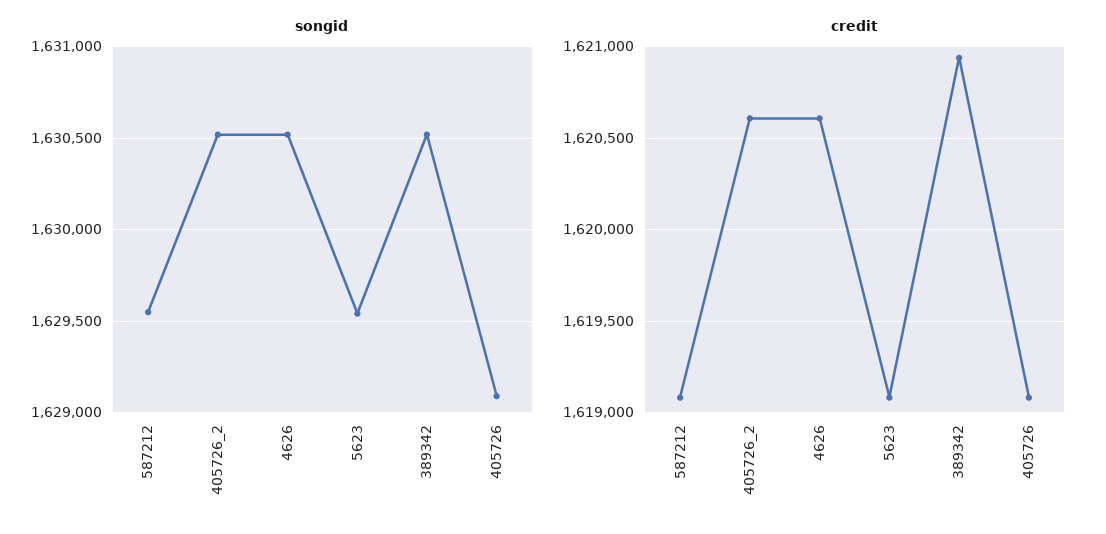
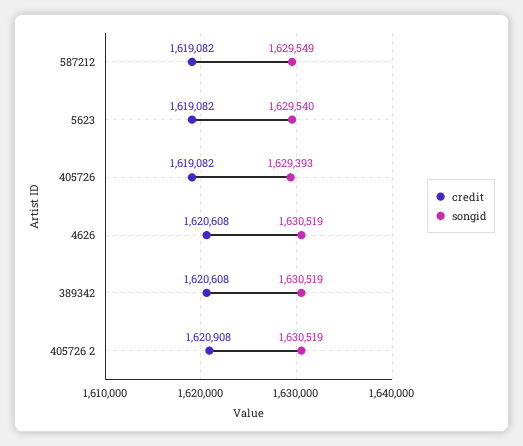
songid, 405726: 1629100 -> 1629393
credit, 405726_2: 1620600 -> 1620908
credit, 389342: 1620950 -> 1620608

